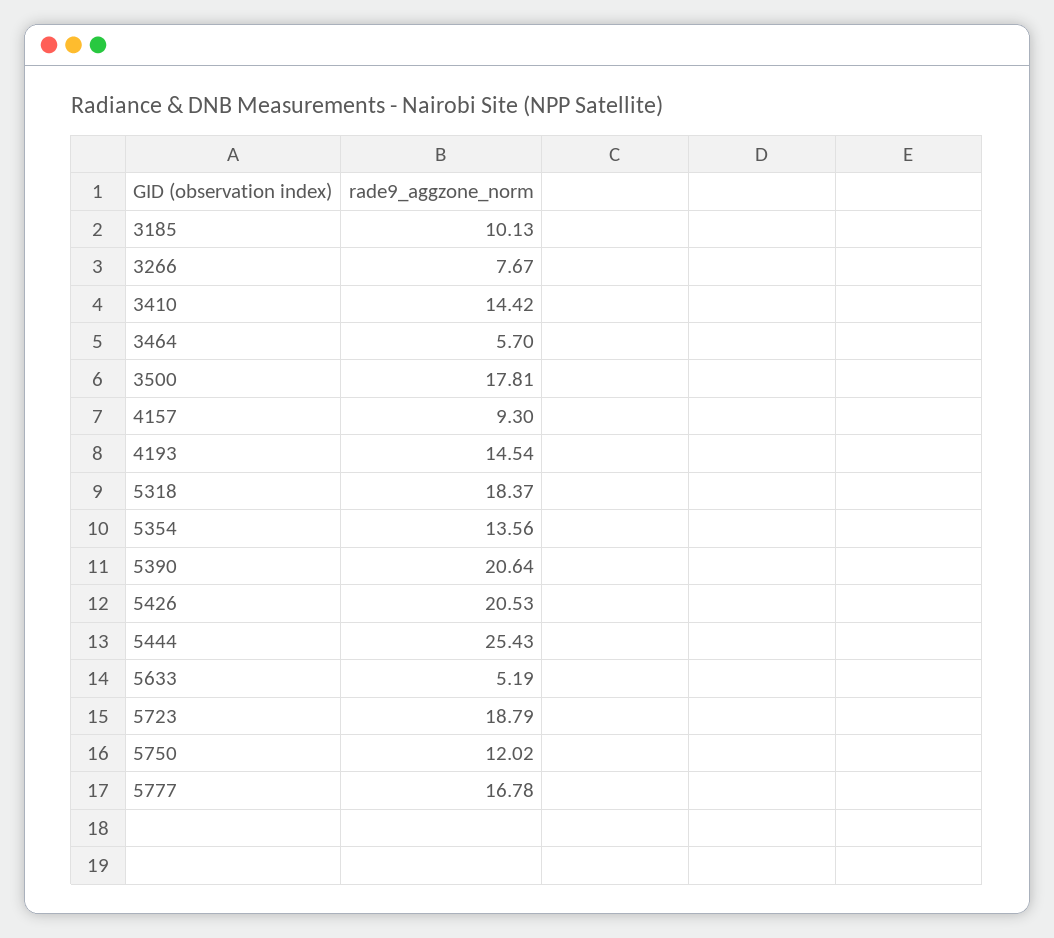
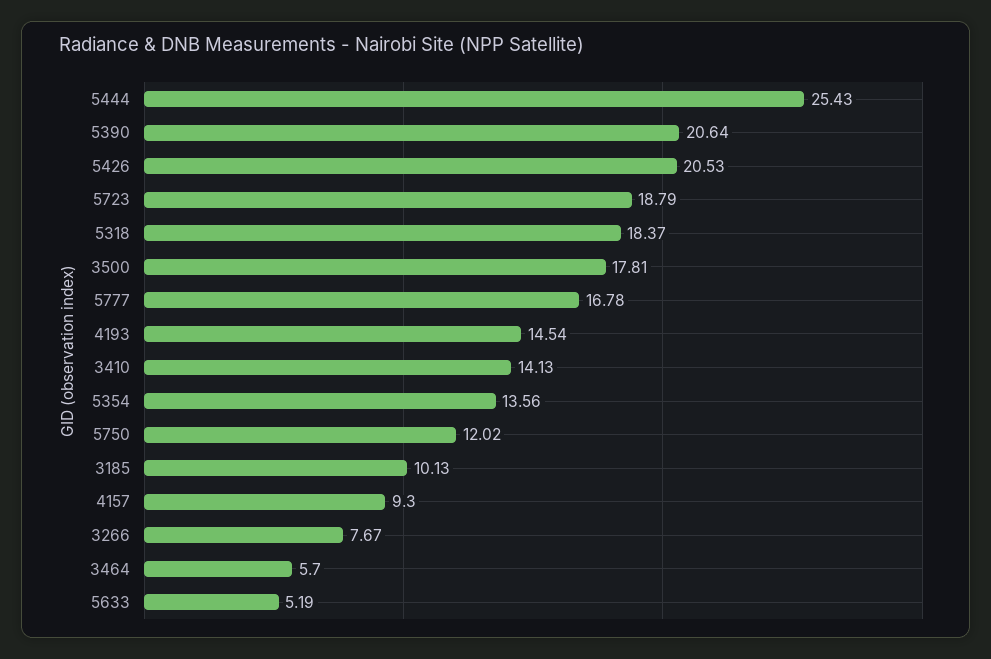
3410: 14.42 -> 14.13

